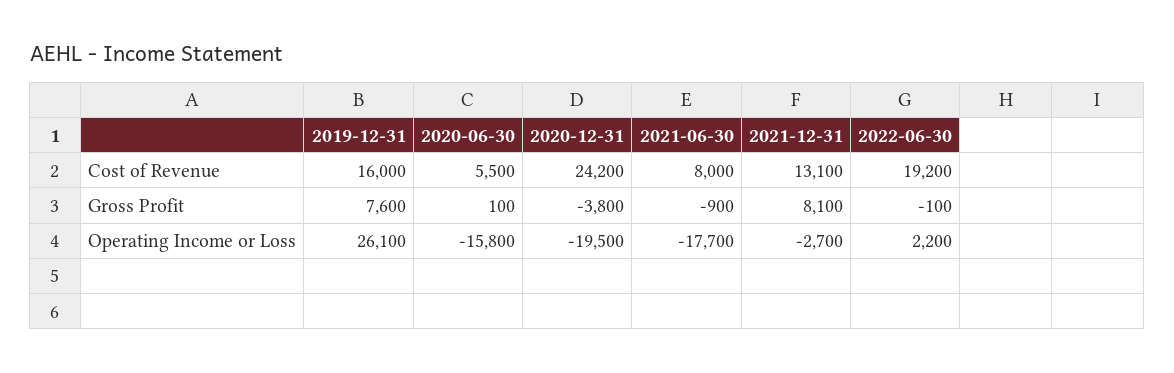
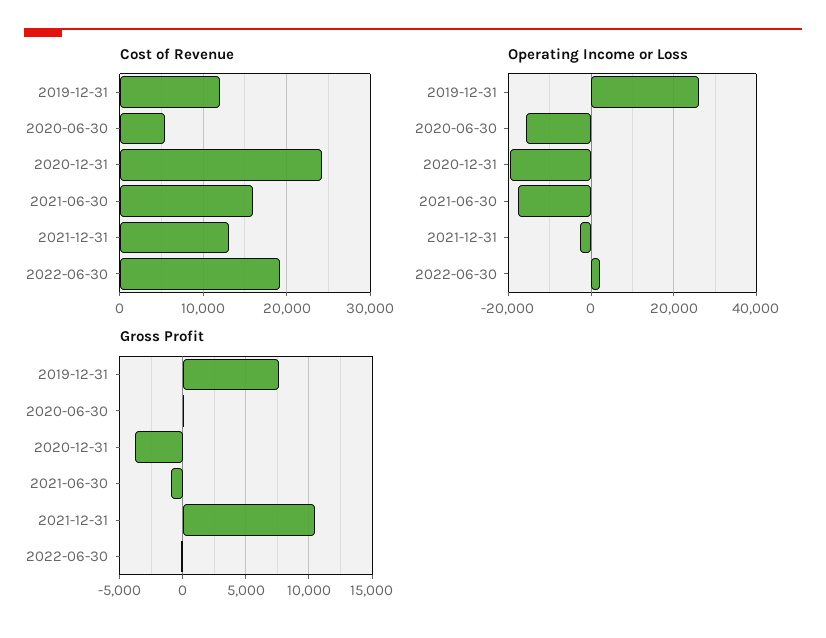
Cost of Revenue, 2019-12-31: 16000 -> 12000
Cost of Revenue, 2021-06-30: 8000 -> 16000
Gross Profit, 2021-12-31: 8100 -> 10500

